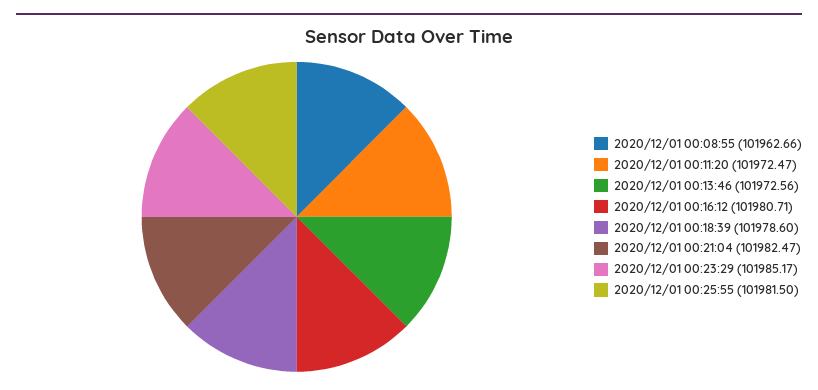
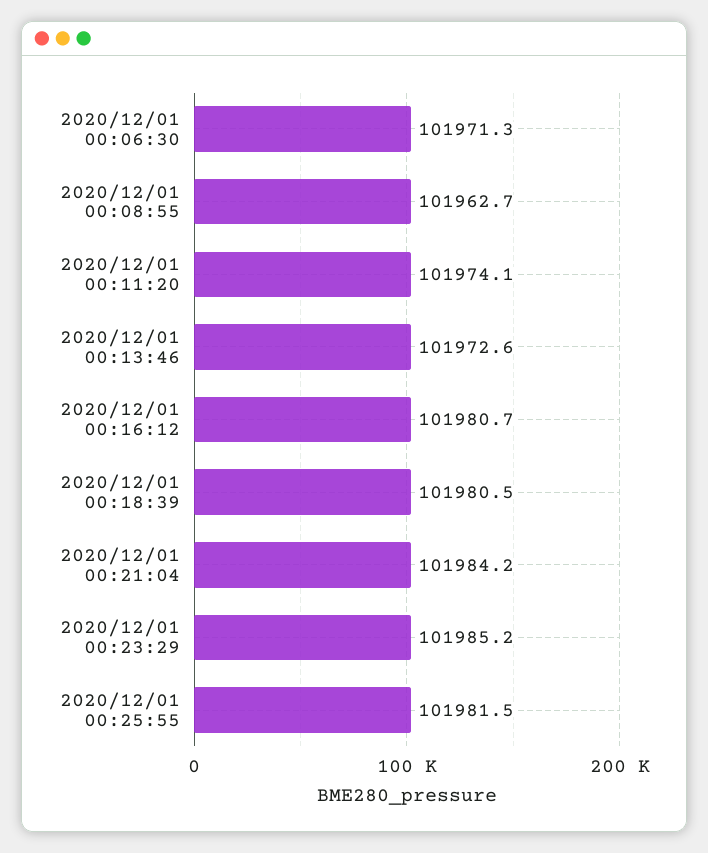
2020/12/01 00:11:20: 101972.47 -> 101974.1
2020/12/01 00:18:39: 101978.6 -> 101980.5
2020/12/01 00:21:04: 101982.47 -> 101984.2
2020/12/01 00:06:30: none -> 101971.3

